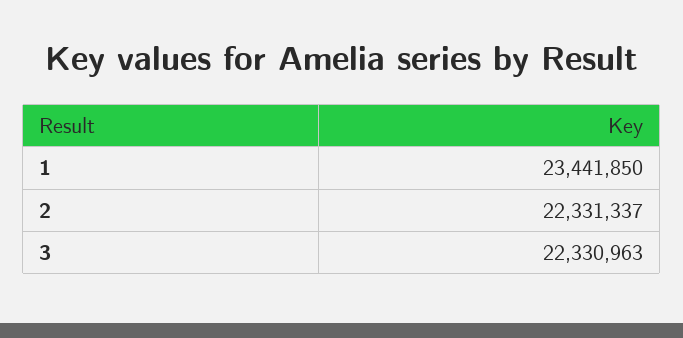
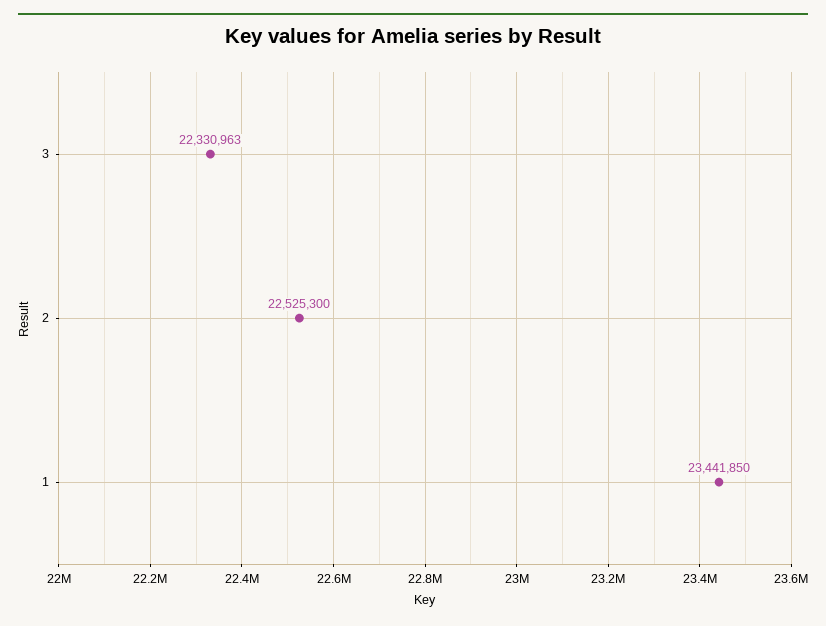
2: 22331337 -> 22525300

